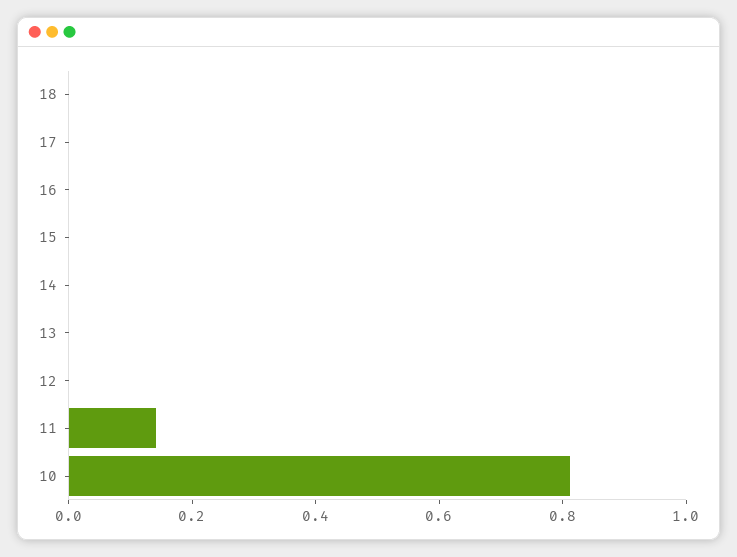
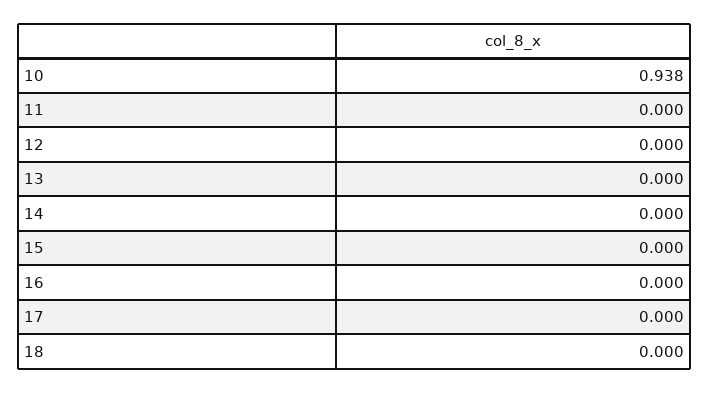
11: 0.15 -> 0
10: 0.8 -> 0.938

